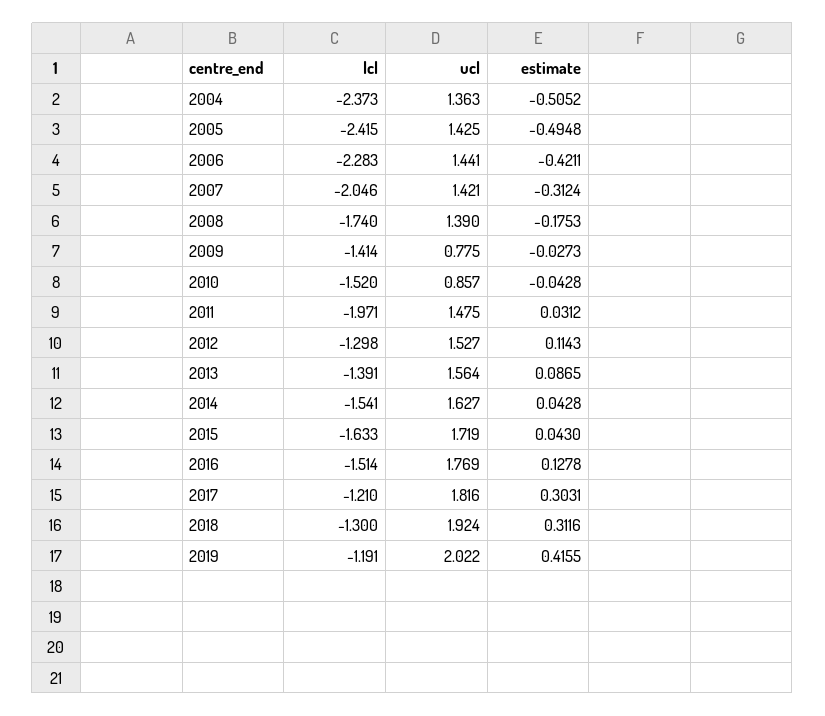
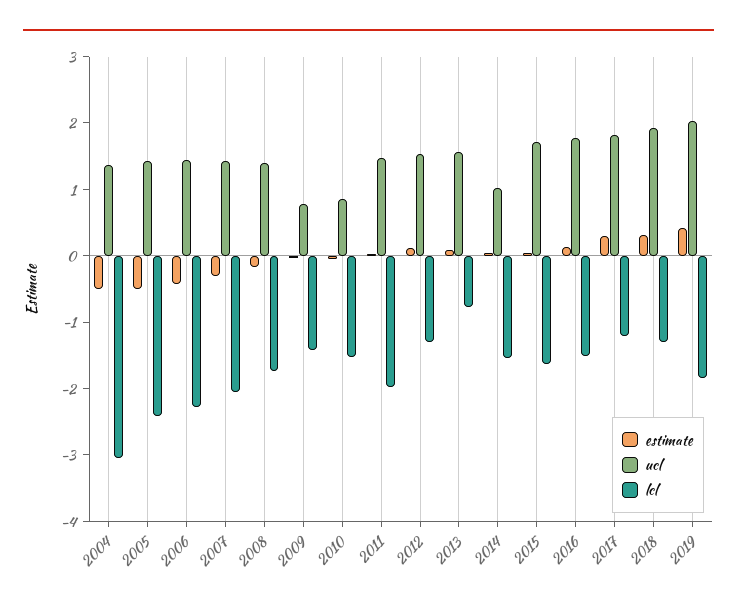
lcl, 2004: -2.373 -> -3
lcl, 2013: -1.391 -> -0.8
ucl, 2014: 1.627 -> 1
lcl, 2019: -1.191 -> -1.8

